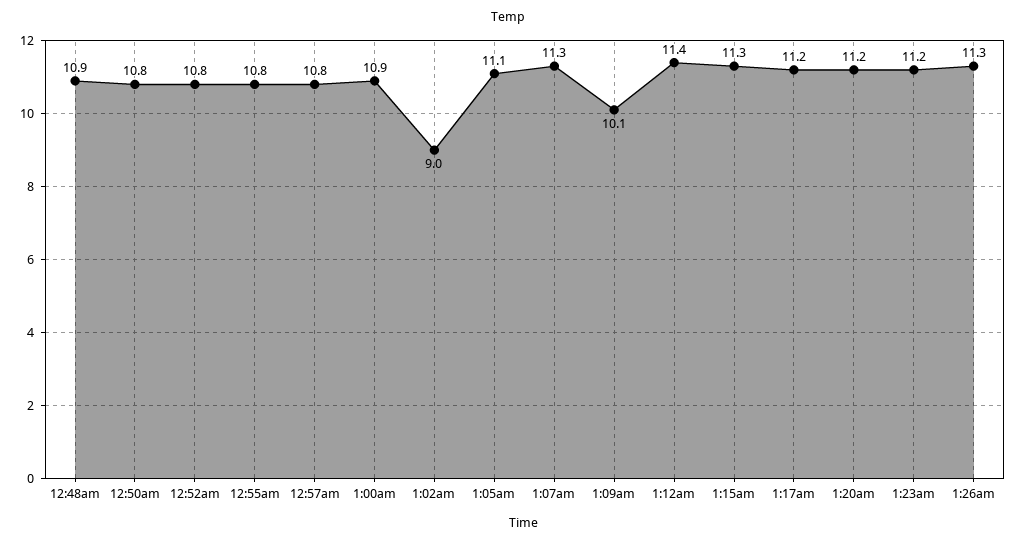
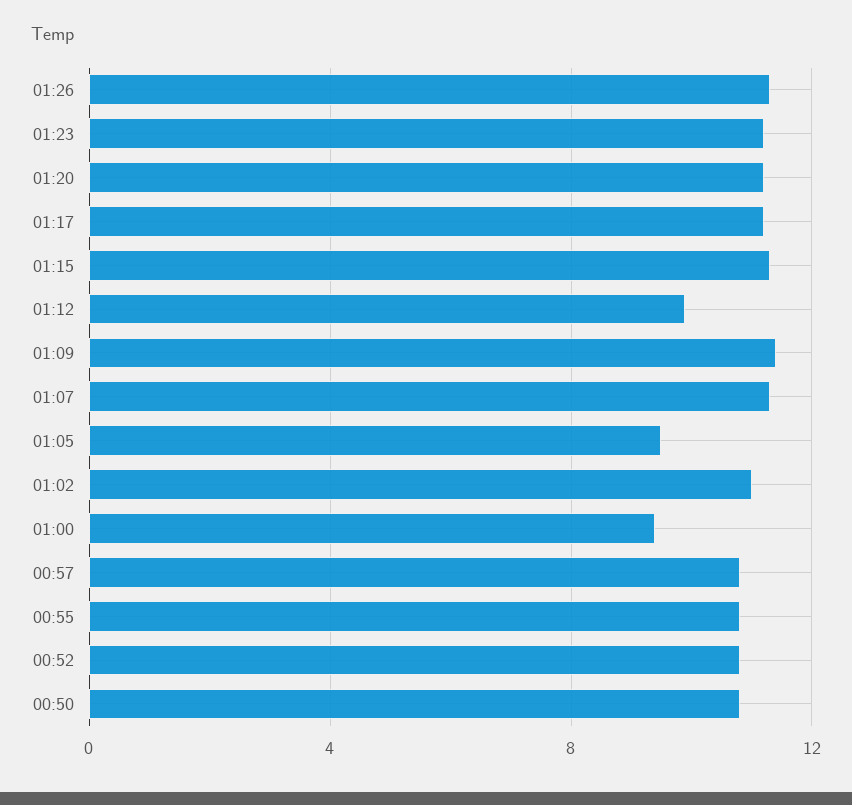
12:48am: 10.9 -> none
1:00am: 10.9 -> 9.5
1:02am: 9 -> 11
1:05am: 11.1 -> 9.5
1:09am: 10.1 -> 11.5
1:12am: 11.4 -> 10

